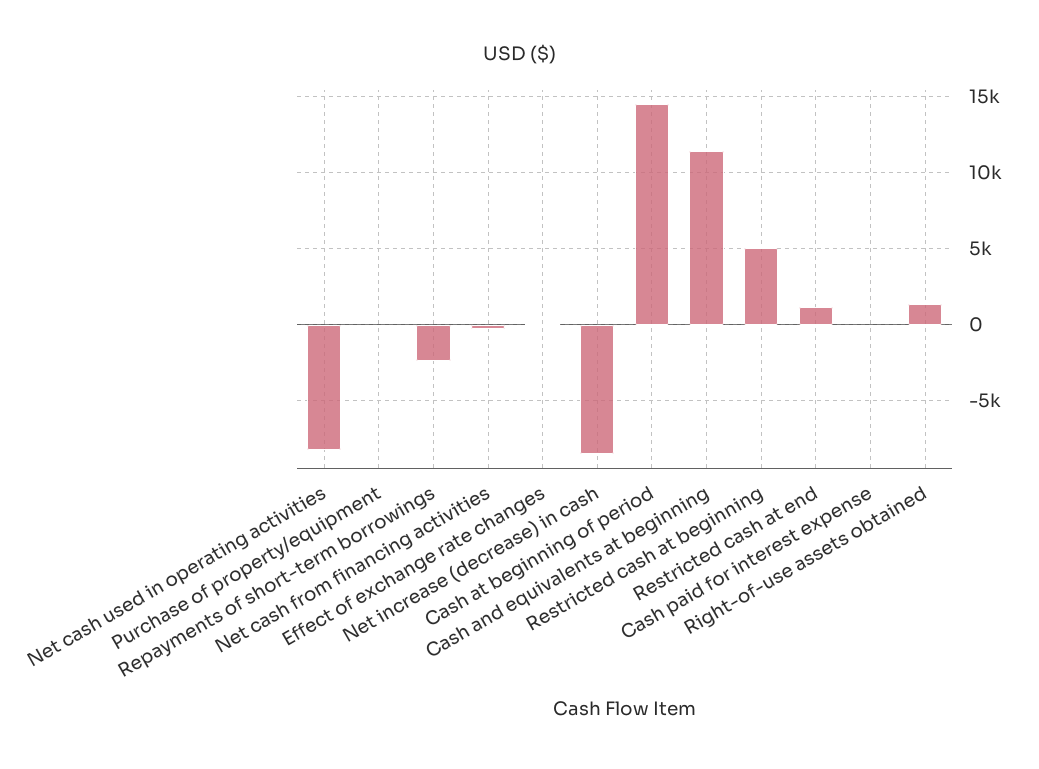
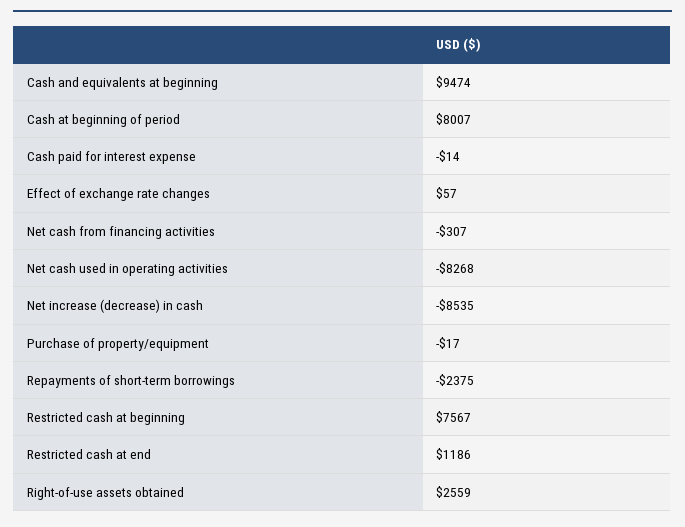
Cash at beginning of period: 14500 -> 8007
Cash and equivalents at beginning: 11500 -> 9474
Restricted cash at beginning: 5000 -> 7567
Right-of-use assets obtained: 1500 -> 2559

